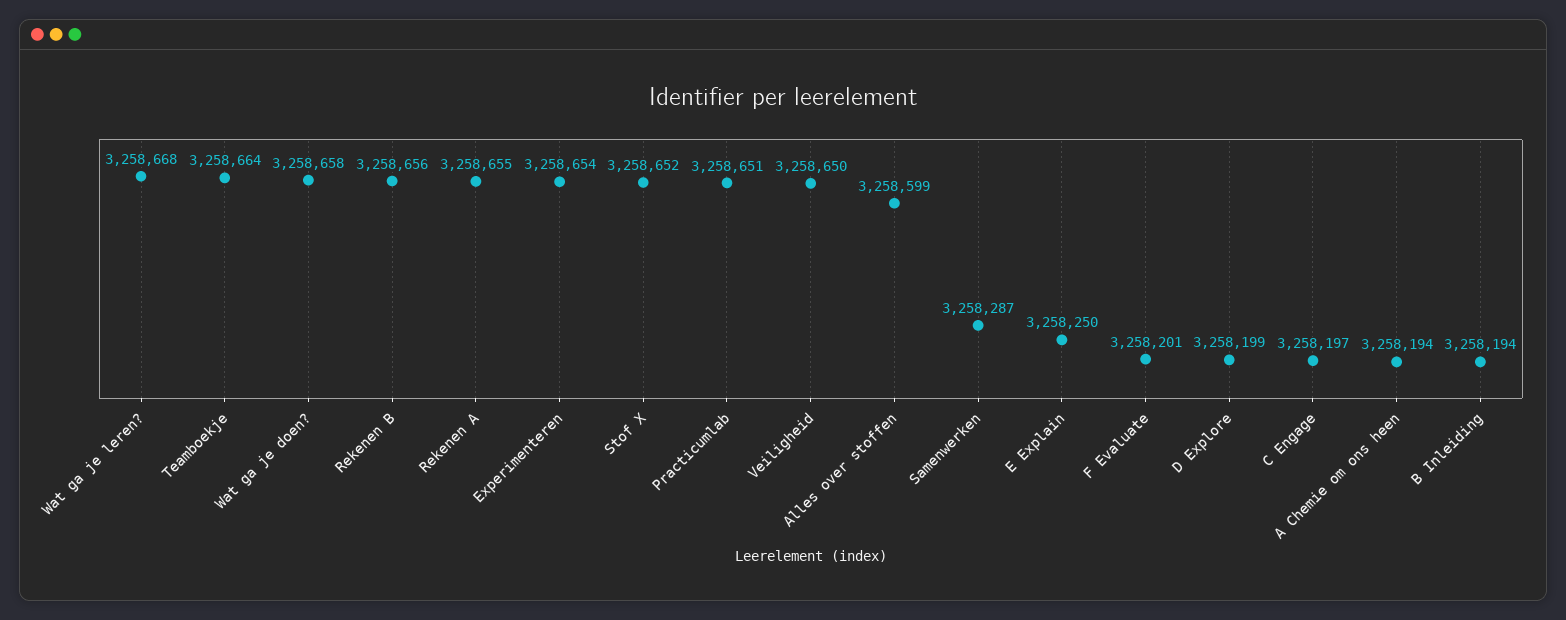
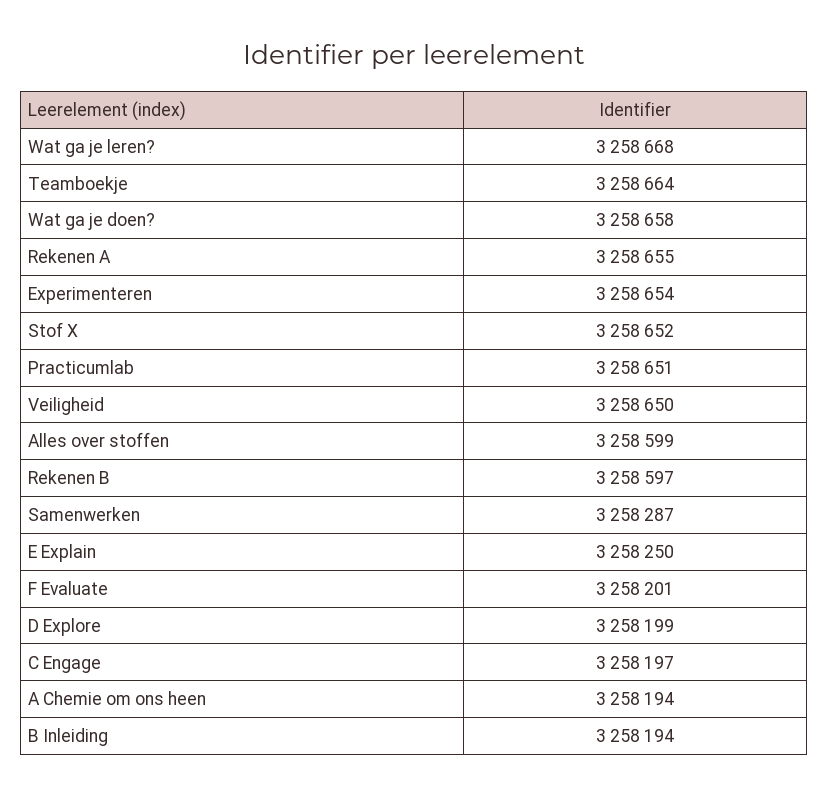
Rekenen B: 3258656 -> 3258597

